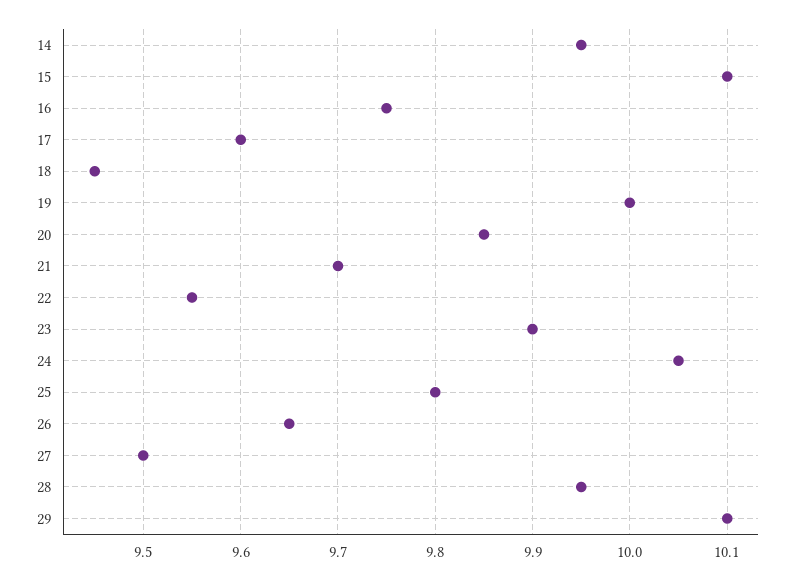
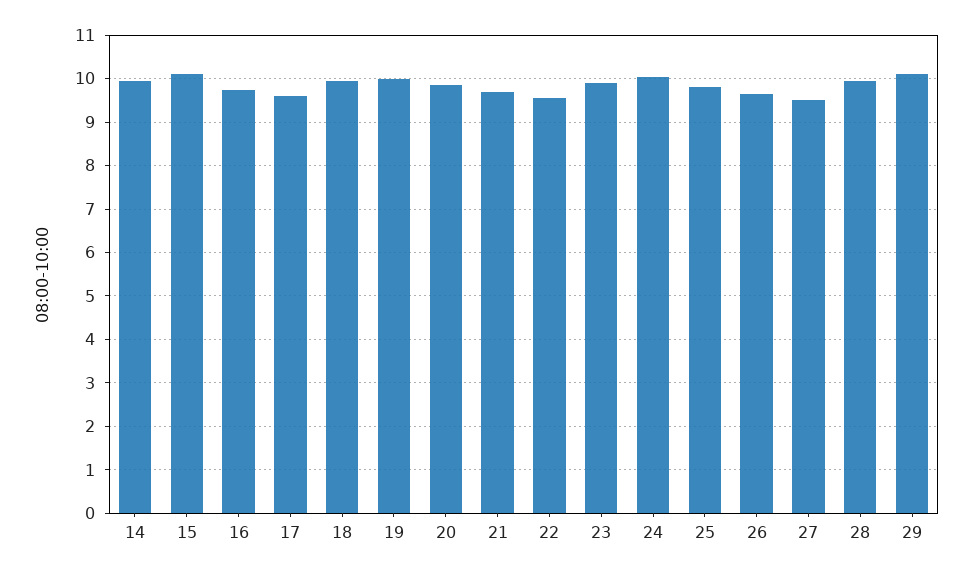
18: 9.45 -> 10

